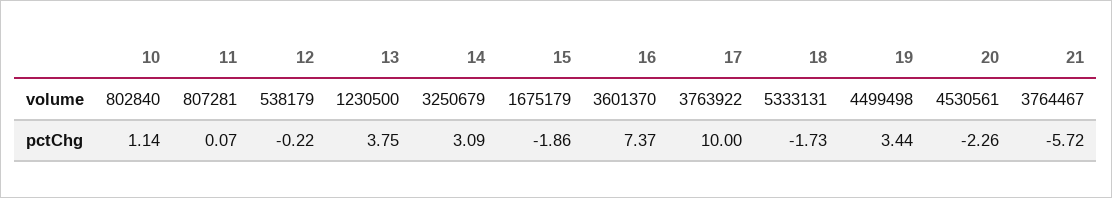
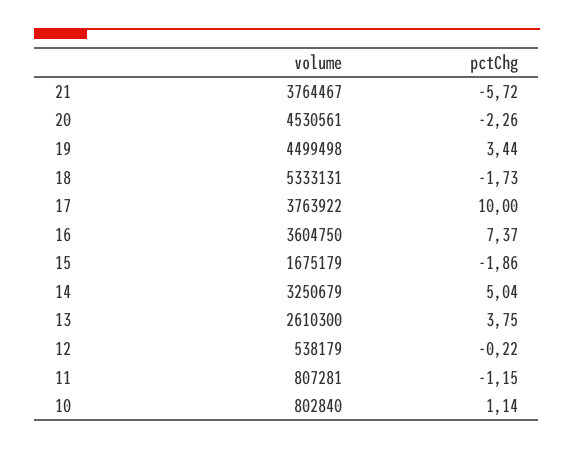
13, volume: 1230500 -> 2610300
16, volume: 3601370 -> 3604750
11, pctChg: 0.07 -> -1.15
14, pctChg: 3.09 -> 5.04

